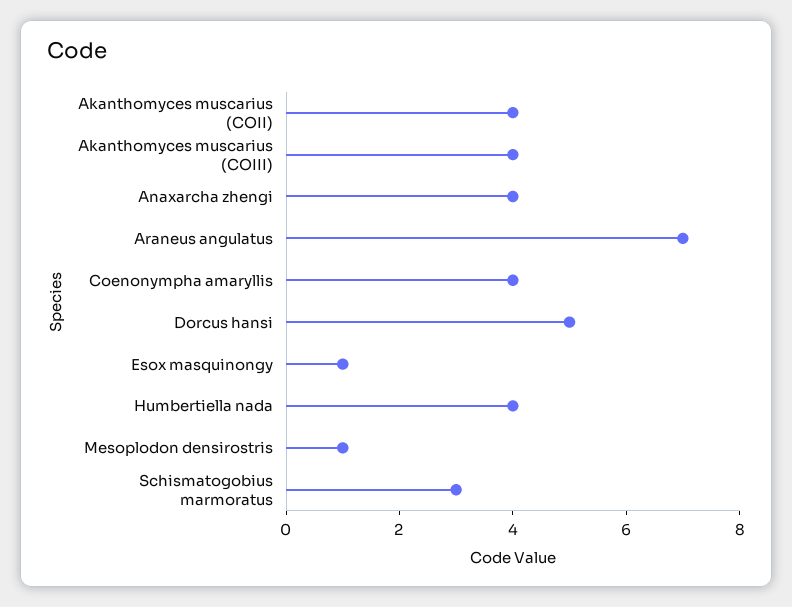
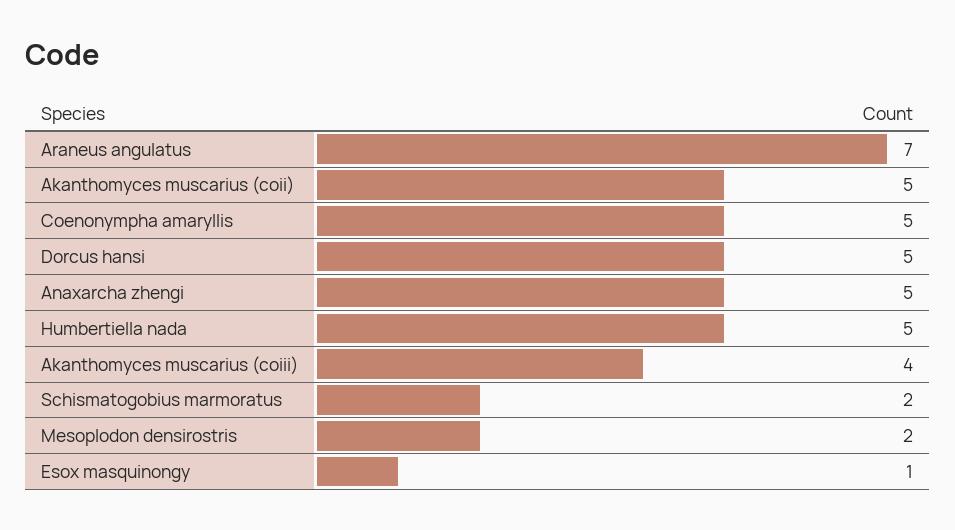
Akanthomyces muscarius (COII): 4 -> 5
Anaxarcha zhengi: 4 -> 5
Coenonympha amaryllis: 4 -> 5
Humbertiella nada: 4 -> 5
Mesoplodon densirostris: 1 -> 2
Schismatogobius marmoratus: 3 -> 2

